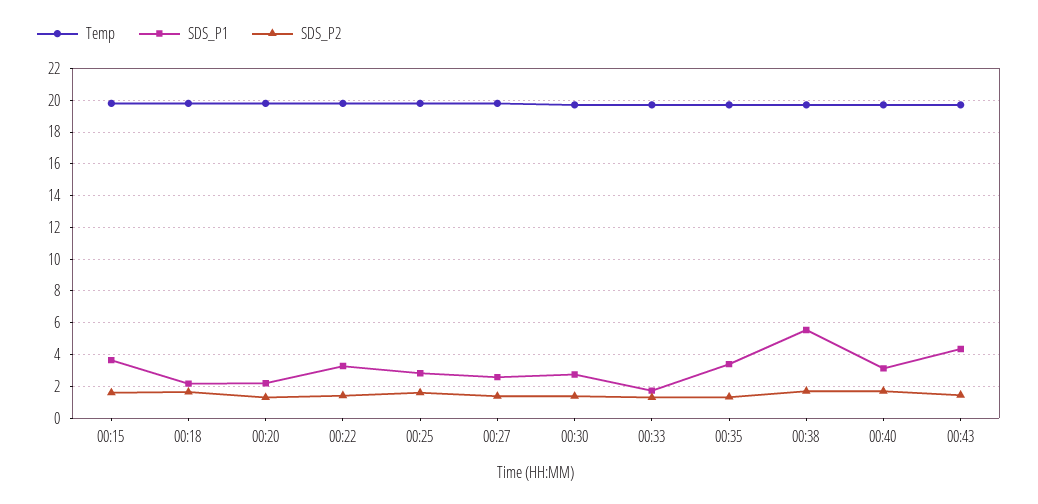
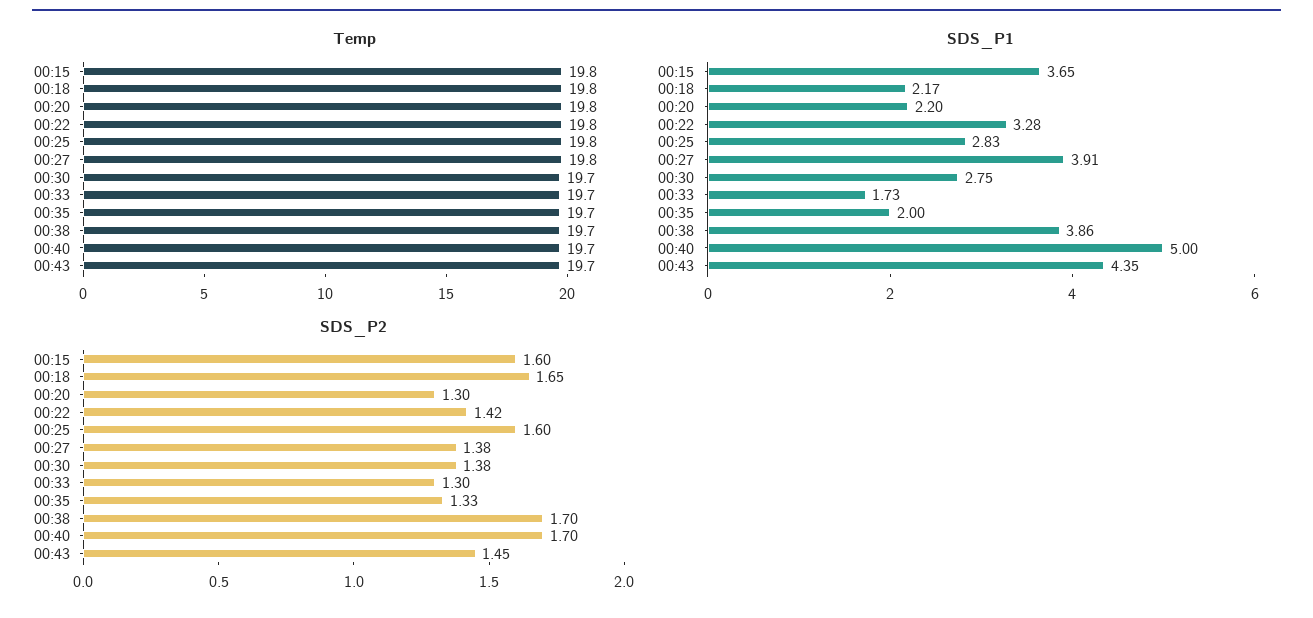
SDS_P1, 00:27: 2.5 -> 3.91
SDS_P1, 00:35: 3.5 -> 2
SDS_P1, 00:38: 5.5 -> 3.86
SDS_P1, 00:40: 3 -> 5

